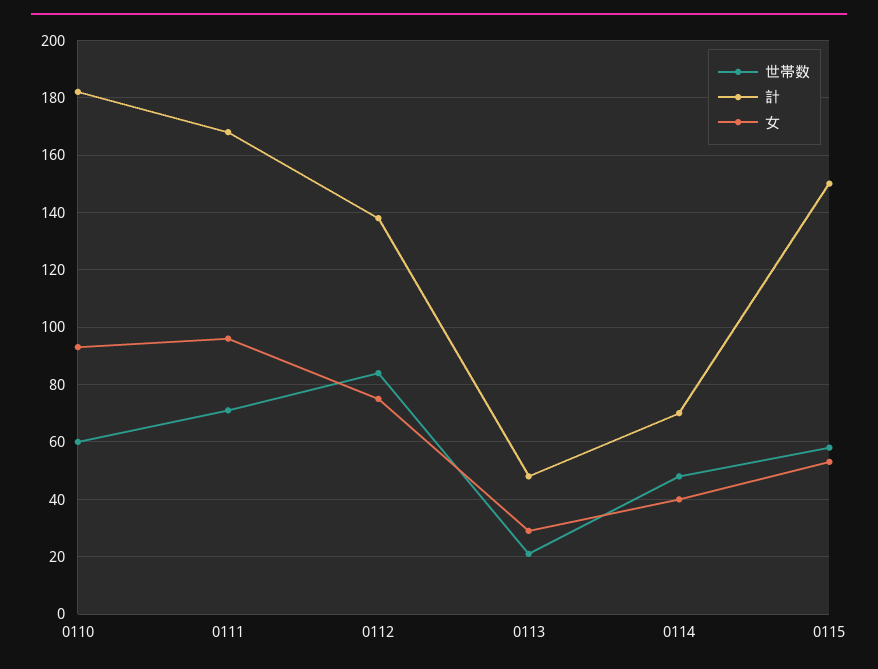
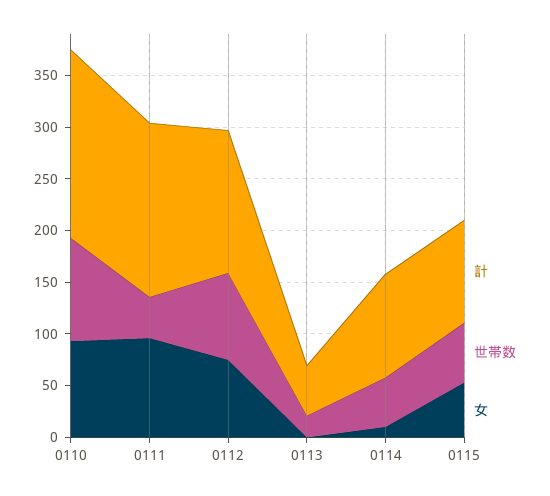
世帯数, 0110: 60 -> 100
世帯数, 0111: 70 -> 40
女, 0113: 30 -> 0
計, 0114: 70 -> 100
女, 0114: 40 -> 10
計, 0115: 150 -> 100

